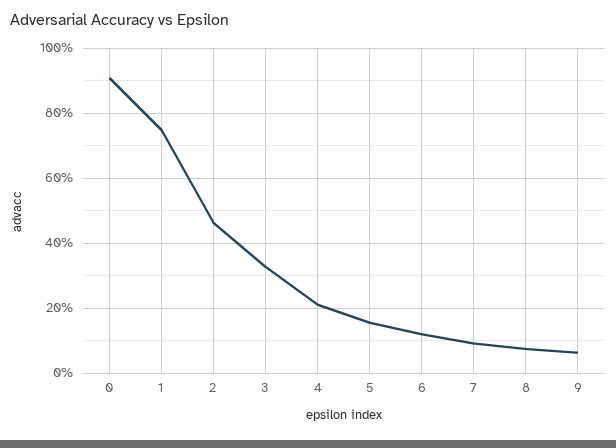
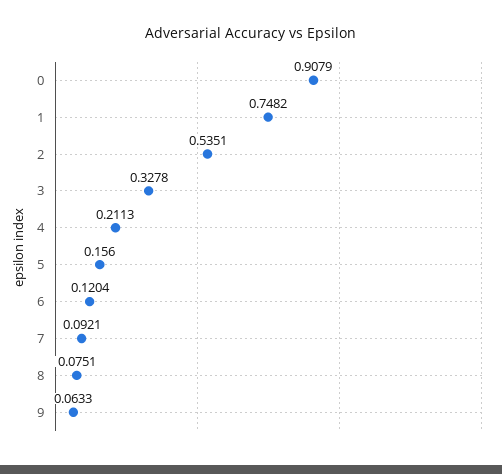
2: 0.46 -> 0.5351

